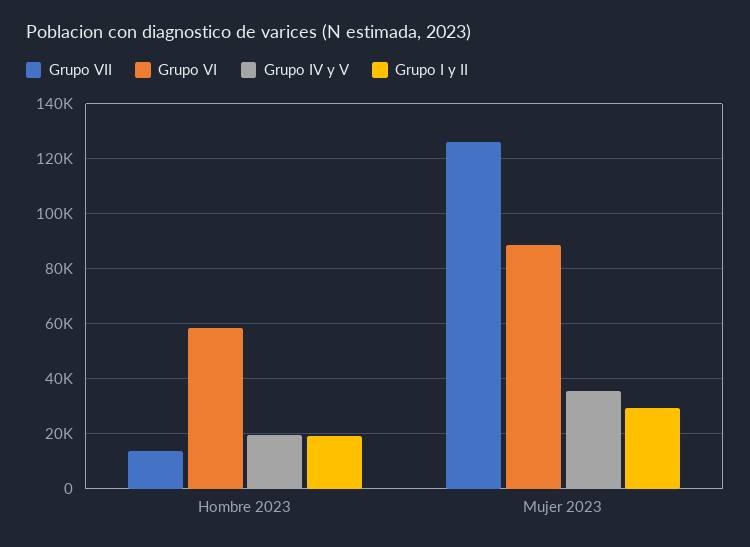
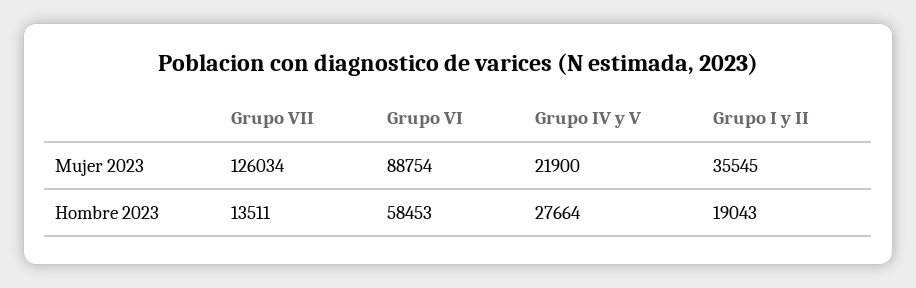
Grupo IV y V, Hombre 2023: 20000 -> 27664
Grupo IV y V, Mujer 2023: 35000 -> 21900
Grupo I y II, Mujer 2023: 30000 -> 35545

